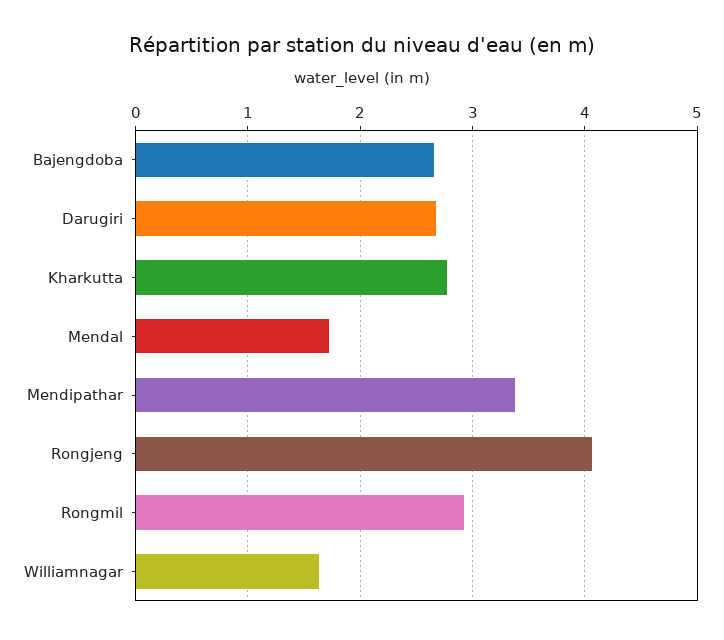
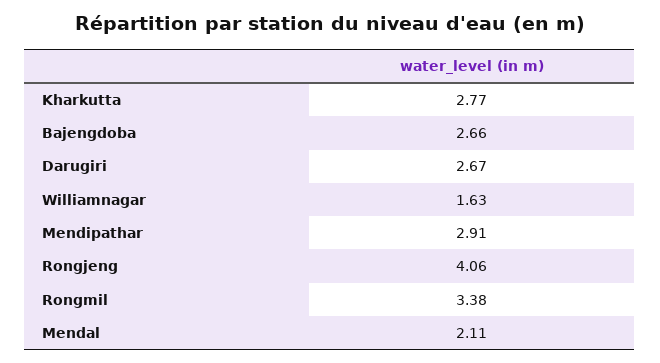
Mendal: 1.7 -> 2.11
Mendipathar: 3.4 -> 2.91
Rongmil: 2.9 -> 3.38

